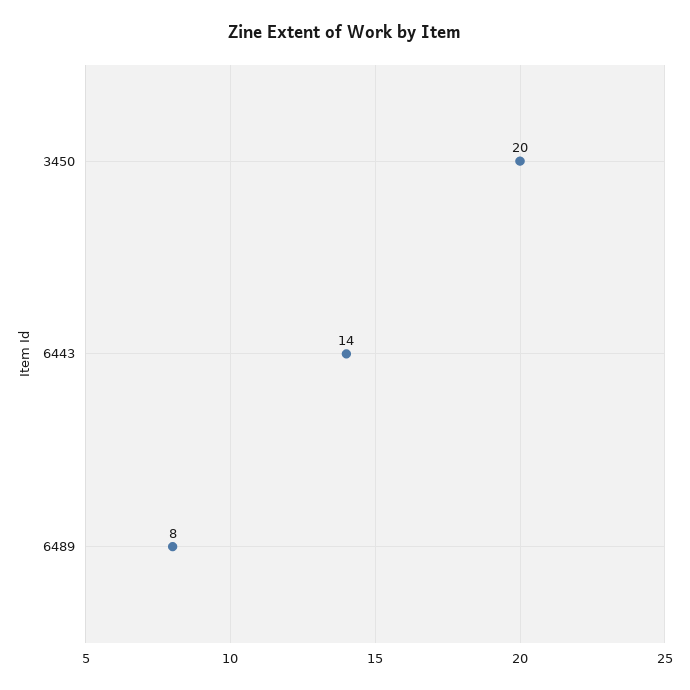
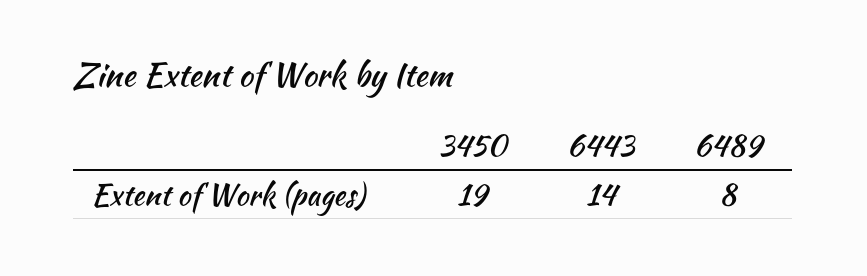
3450: 20 -> 19

